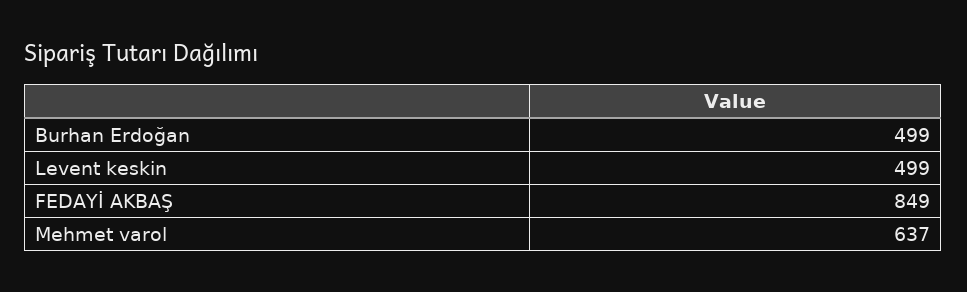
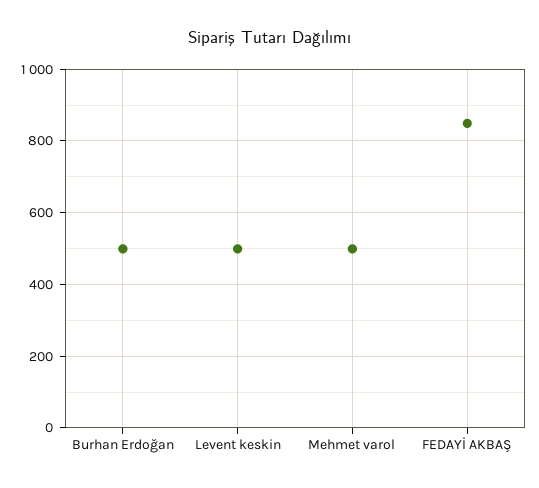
Mehmet varol: 637 -> 500

